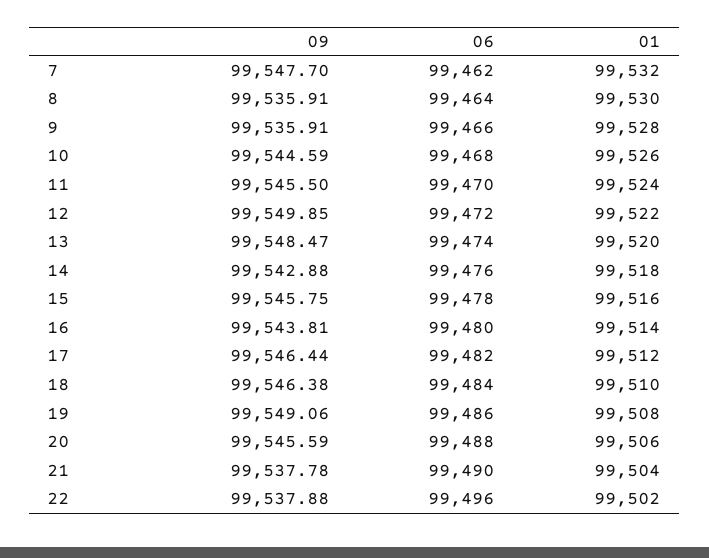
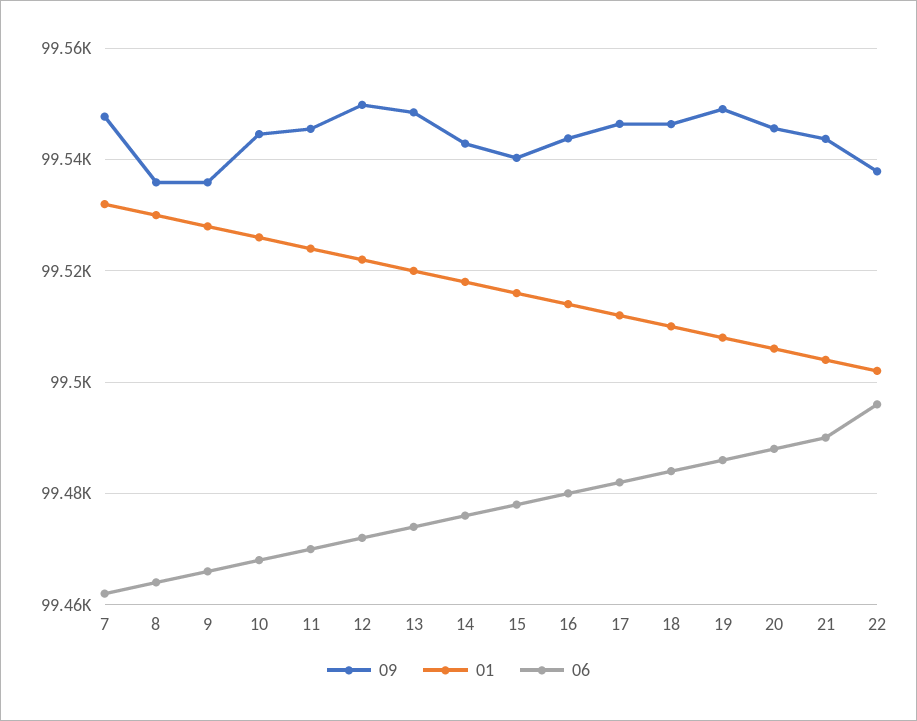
09, 15: 99545.75 -> 99540
09, 21: 99537.78 -> 99544

